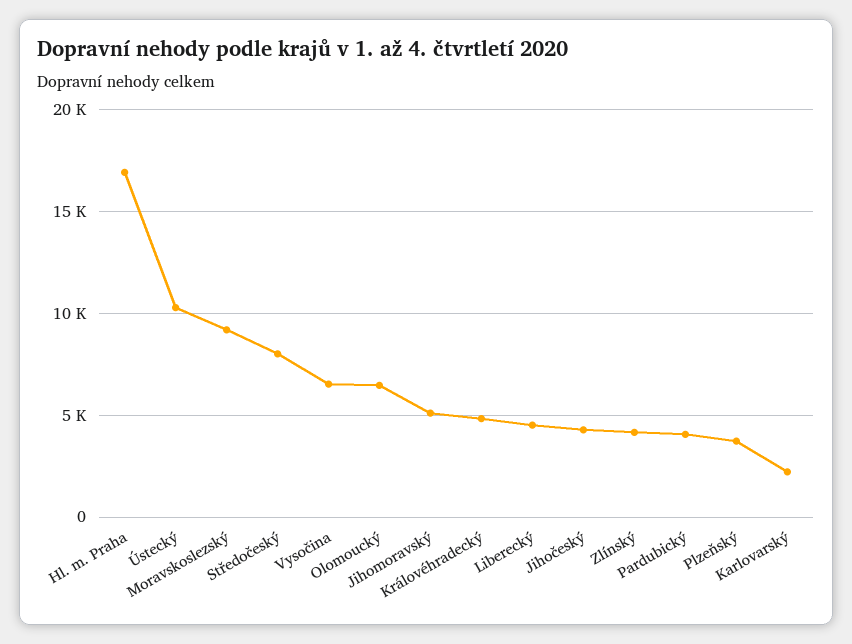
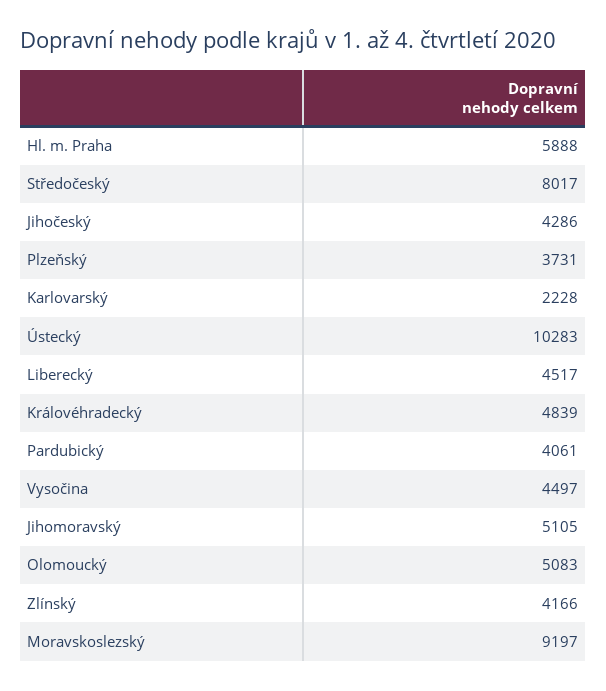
Hl. m. Praha: 17000 -> 5888
Vysočina: 6500 -> 4497
Olomoucký: 6500 -> 5083

